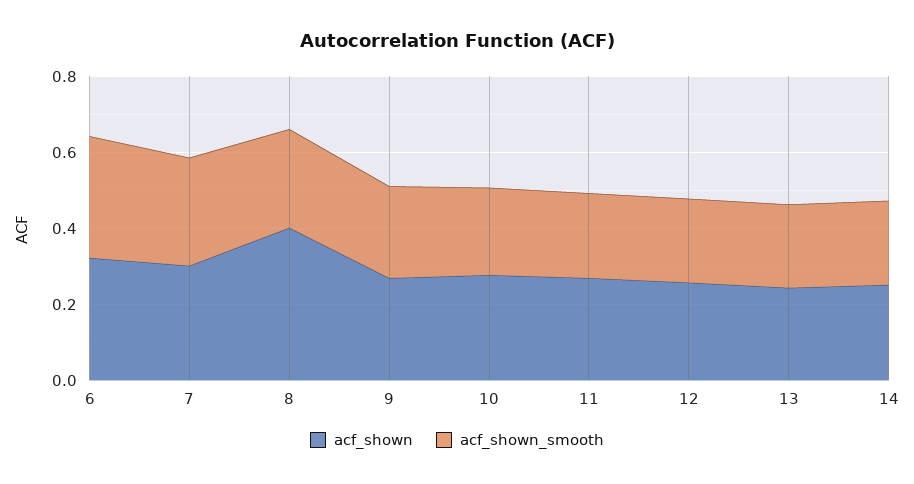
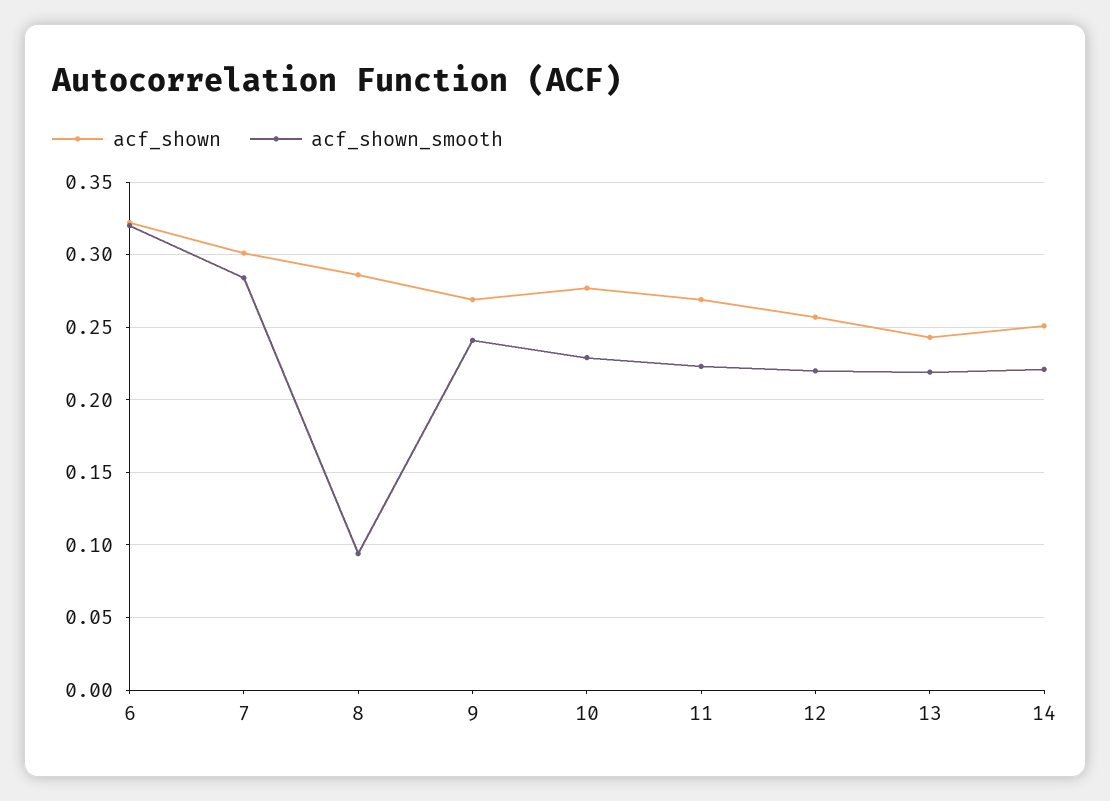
acf_shown, 8: 0.4 -> 0.285
acf_shown_smooth, 8: 0.25 -> 0.095

